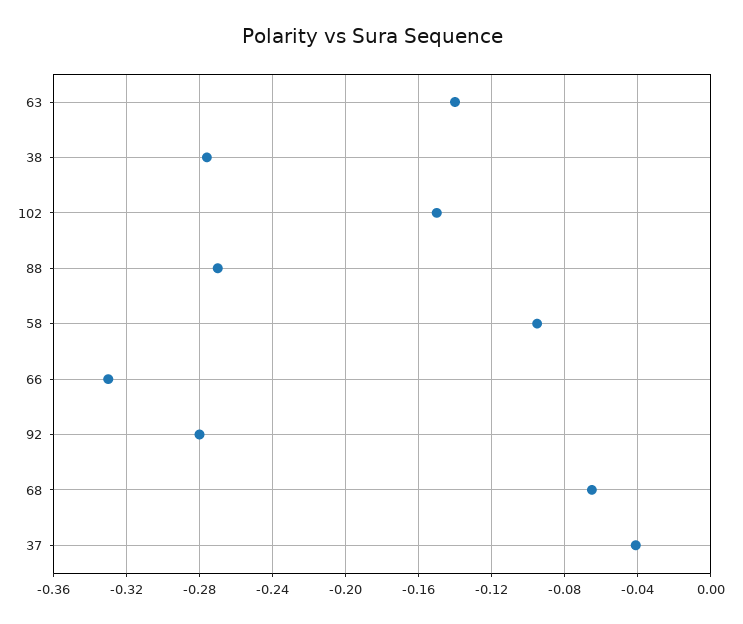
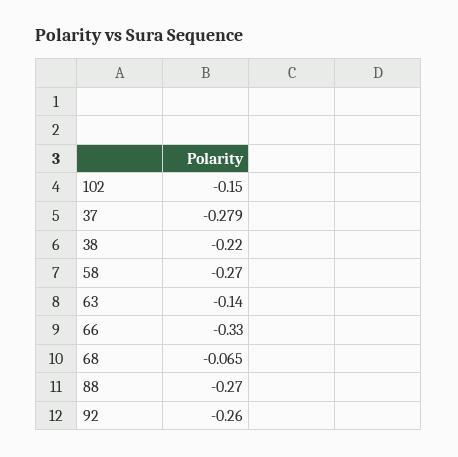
38: -0.275 -> -0.22
58: -0.095 -> -0.27
92: -0.28 -> -0.26
37: -0.04 -> -0.279

